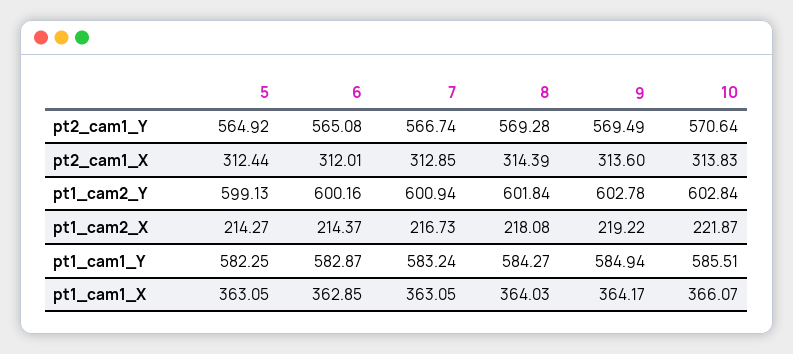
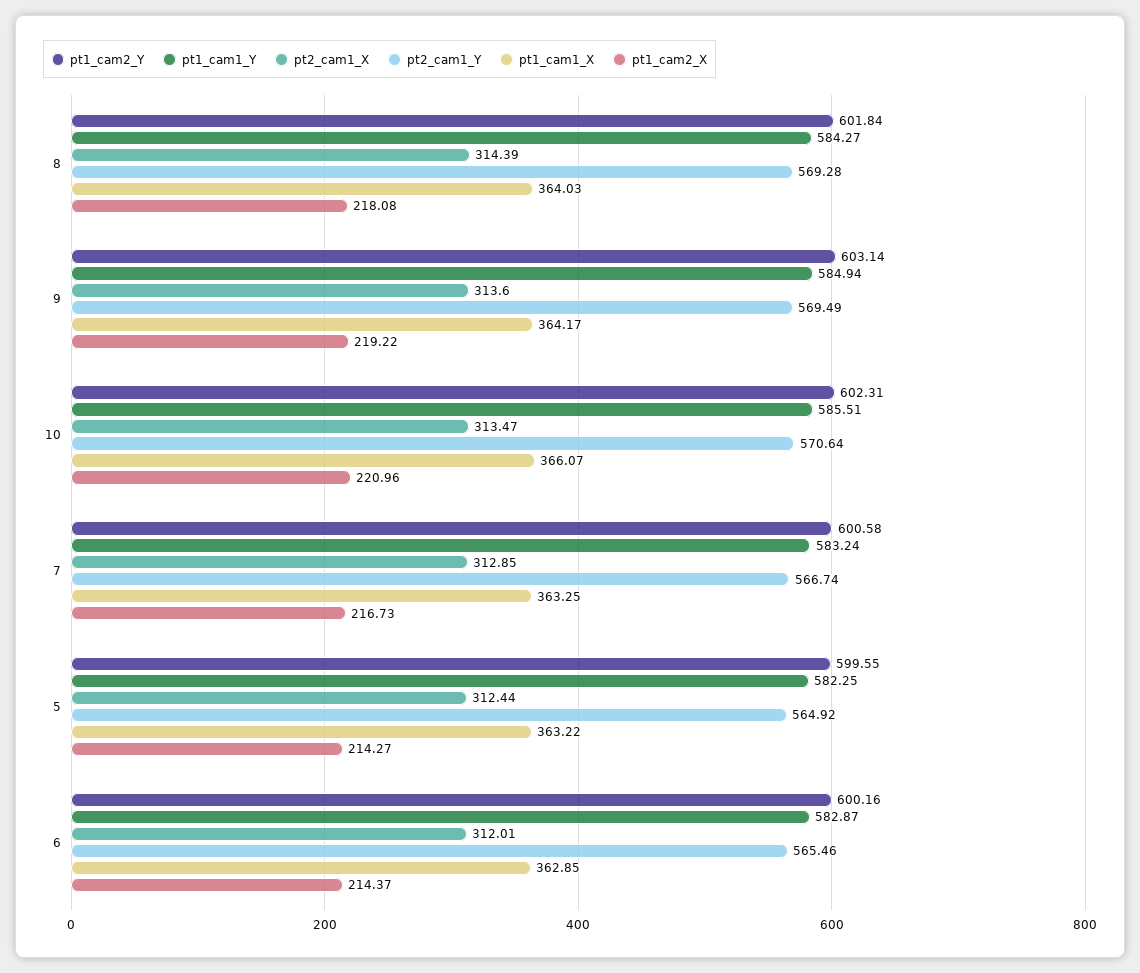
pt2_cam1_Y, 6: 565.08 -> 565.46
pt2_cam1_X, 10: 313.83 -> 313.47
pt1_cam2_Y, 5: 599.13 -> 599.55
pt1_cam2_Y, 7: 600.94 -> 600.58
pt1_cam2_Y, 9: 602.78 -> 603.14
pt1_cam2_Y, 10: 602.84 -> 602.31
pt1_cam2_X, 10: 221.87 -> 220.96
pt1_cam1_X, 5: 363.05 -> 363.22
pt1_cam1_X, 7: 363.05 -> 363.25

